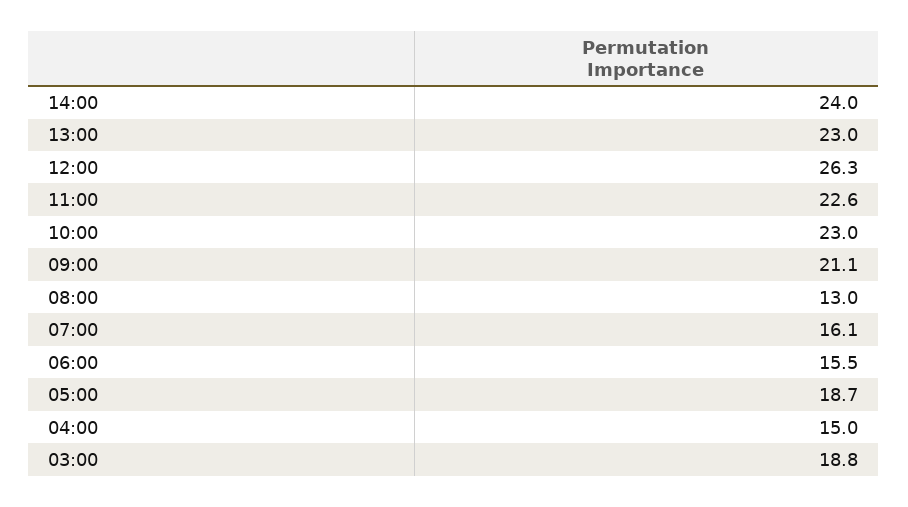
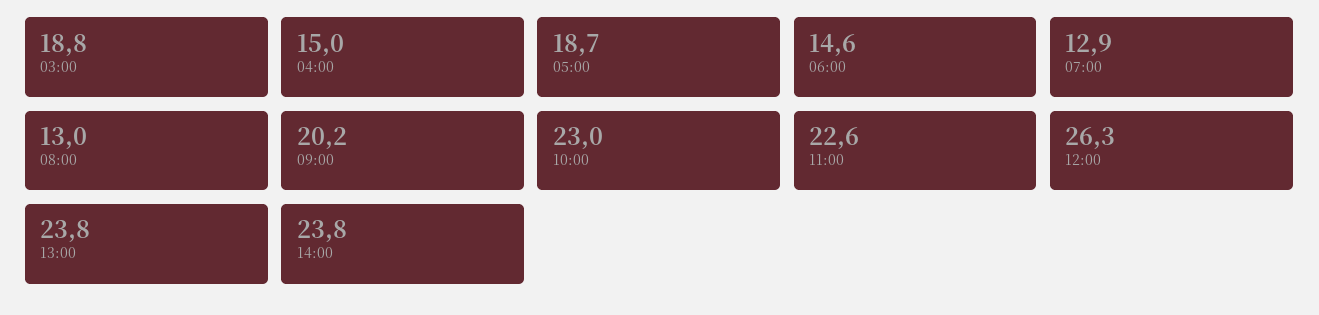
14:00: 24 -> 23.8
13:00: 23 -> 23.8
09:00: 21.1 -> 20.2
07:00: 16.1 -> 12.9
06:00: 15.5 -> 14.6

